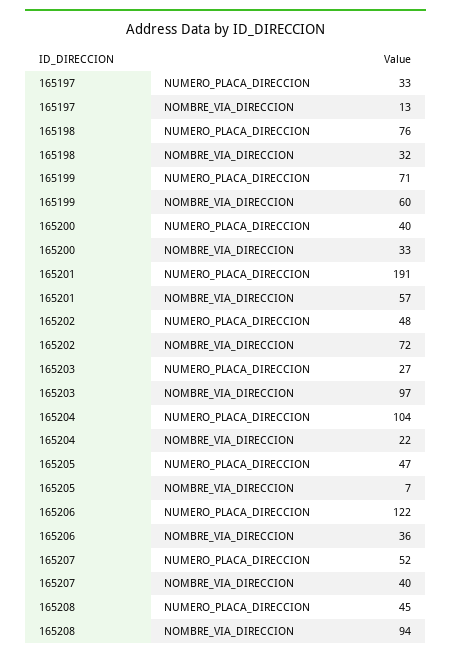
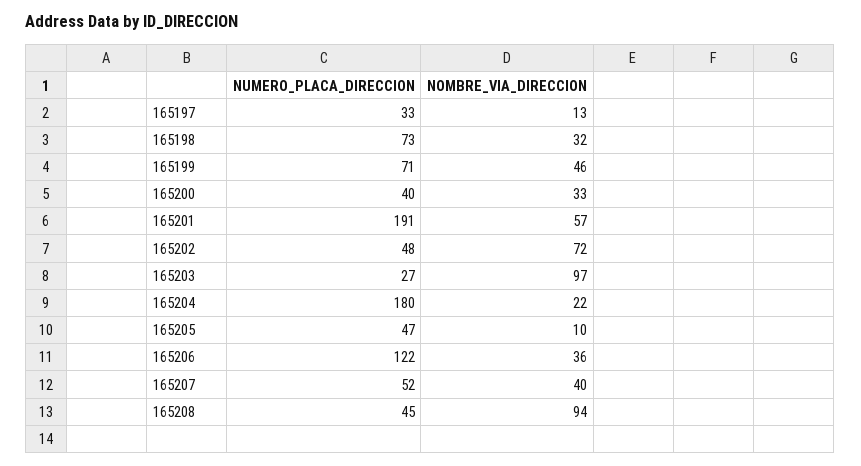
165198, NUMERO_PLACA_DIRECCION: 76 -> 73
165199, NOMBRE_VIA_DIRECCION: 60 -> 46
165204, NUMERO_PLACA_DIRECCION: 104 -> 180
165205, NOMBRE_VIA_DIRECCION: 7 -> 10

